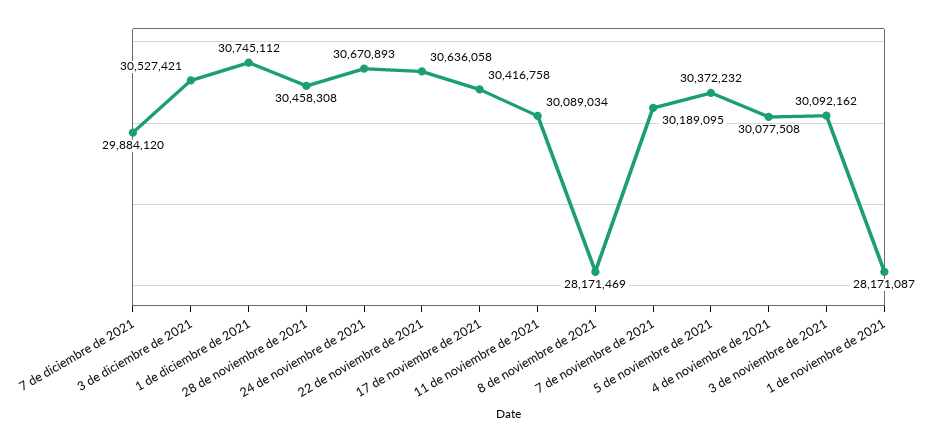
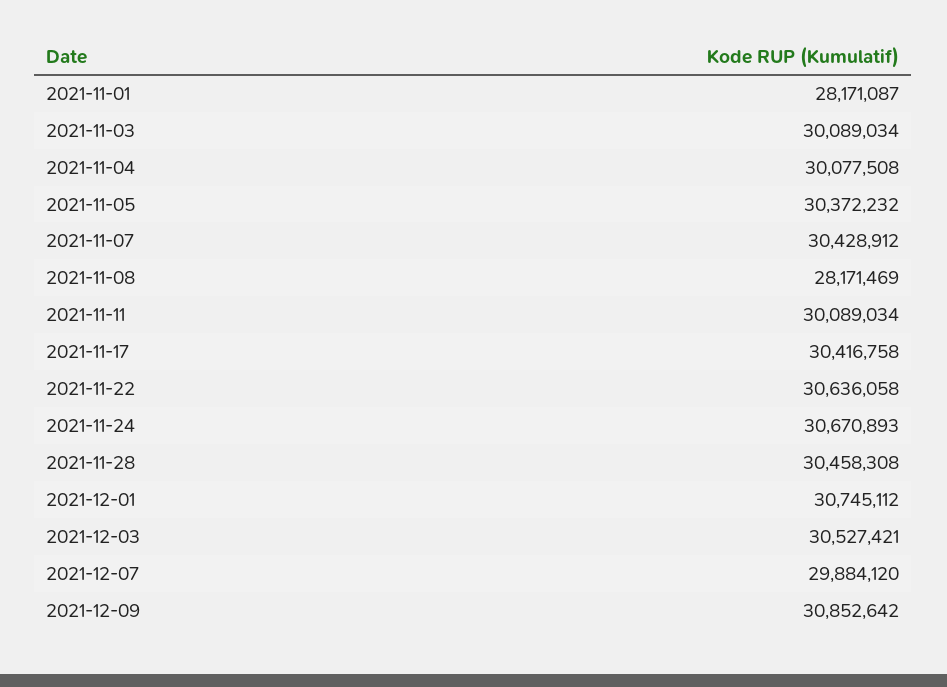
7 de noviembre de 2021: 30189095 -> 30428912
3 de noviembre de 2021: 30092162 -> 30089034
2021-12-09: none -> 30852642

